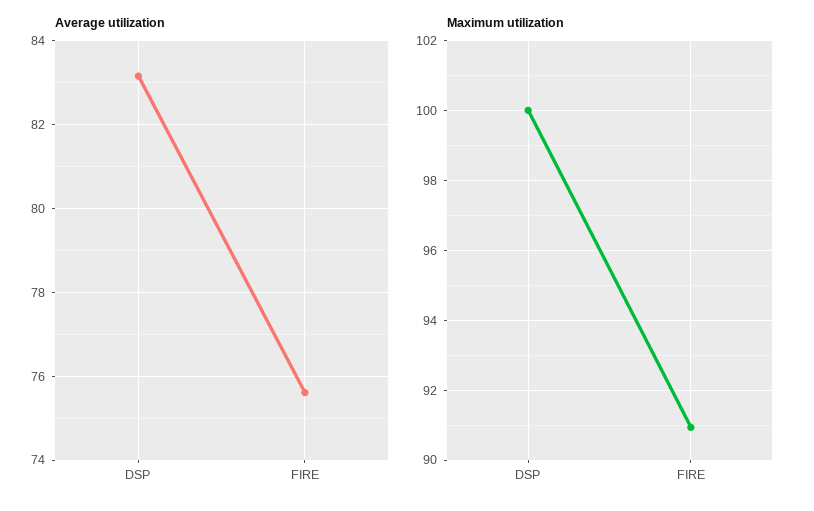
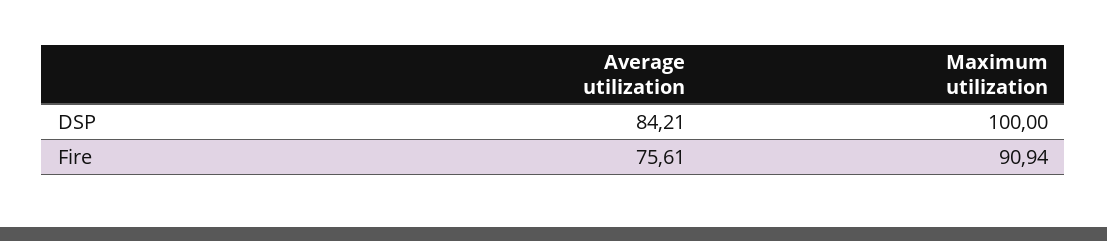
Average utilization, DSP: 83.2 -> 84.21

